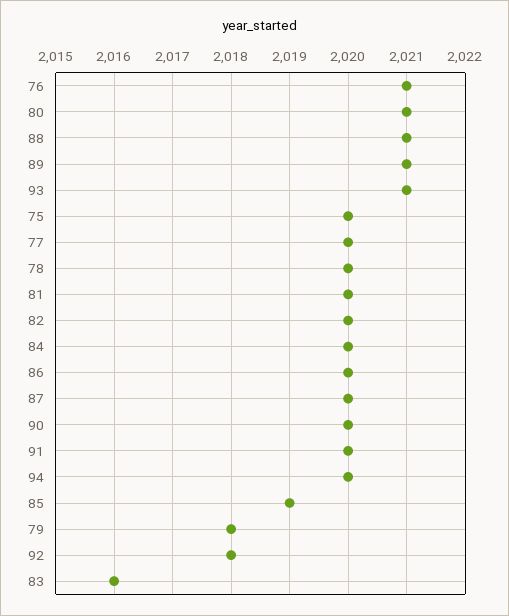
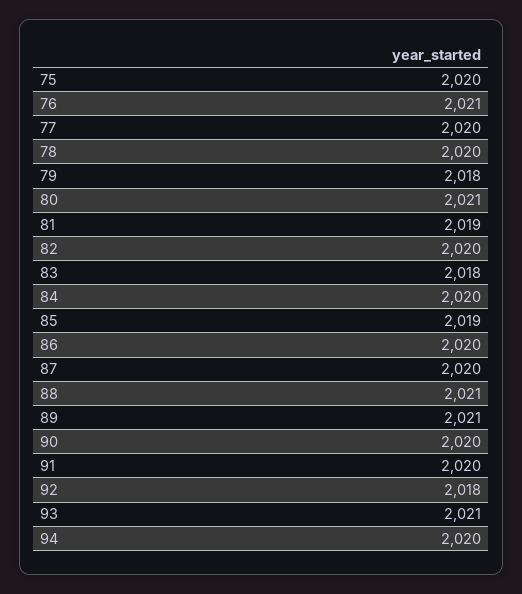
81: 2020 -> 2019
83: 2016 -> 2018

